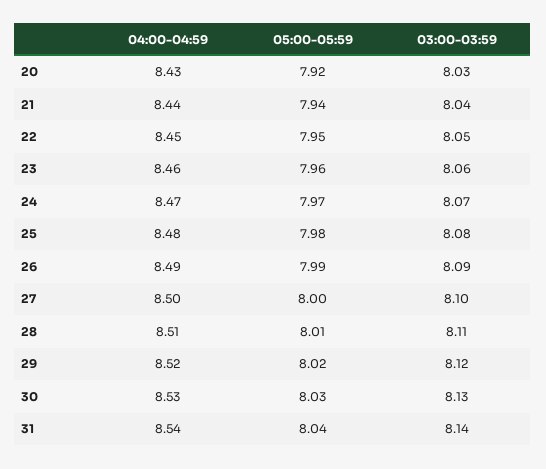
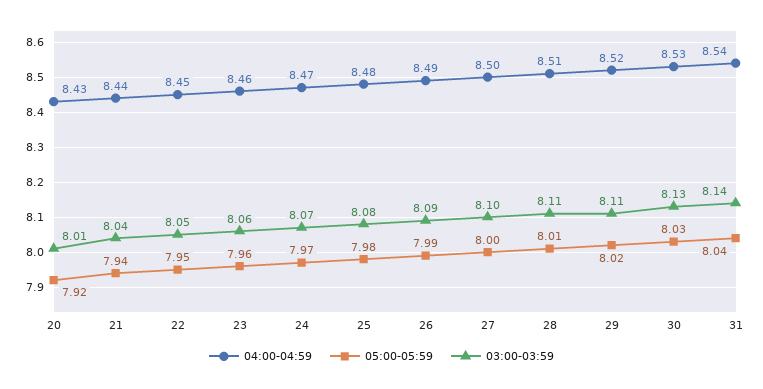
03:00-03:59, 20: 8.03 -> 8.01
03:00-03:59, 29: 8.12 -> 8.11

